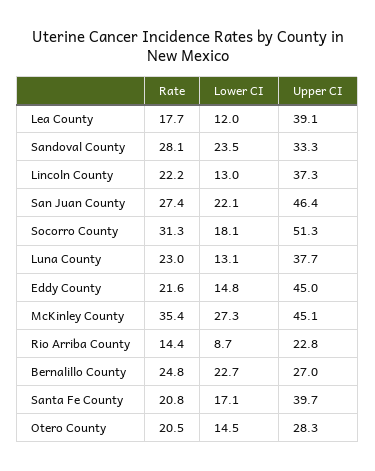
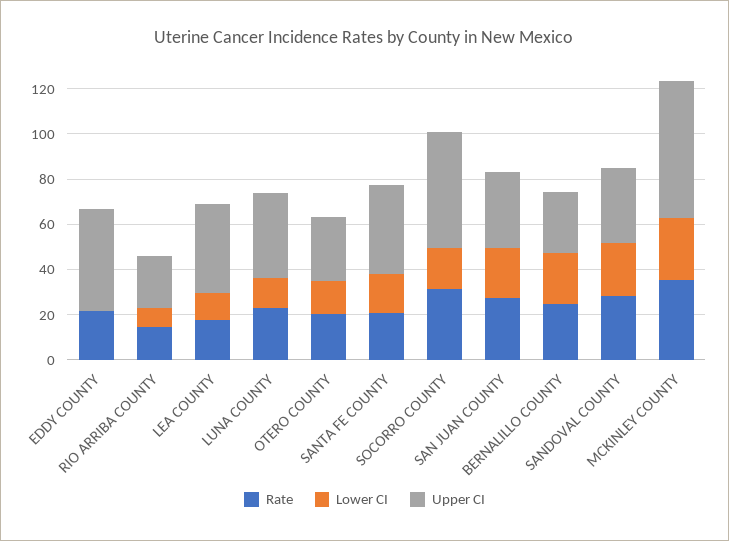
Rate, Lincoln County: 22.2 -> none
Lower CI, Lincoln County: 13 -> none
Upper CI, Lincoln County: 37.3 -> none
Upper CI, San Juan County: 46.4 -> 35
Lower CI, Eddy County: 14.8 -> 0
Upper CI, McKinley County: 45.1 -> 60

